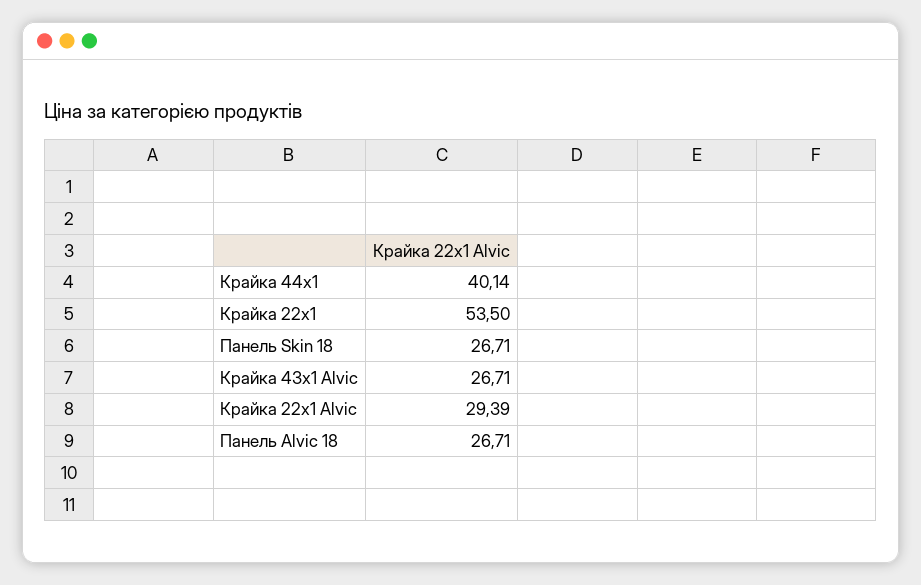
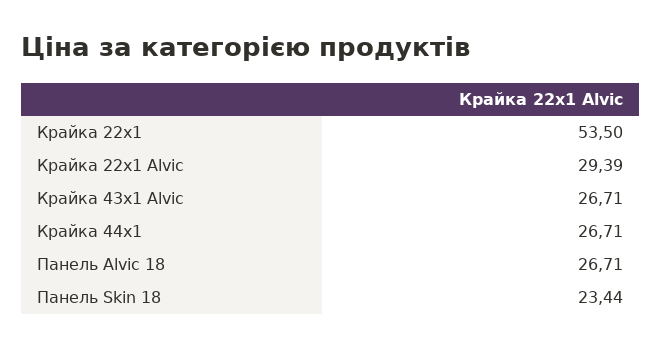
Крайка 44x1: 40.14 -> 26.71
Панель Skin 18: 26.71 -> 23.44

